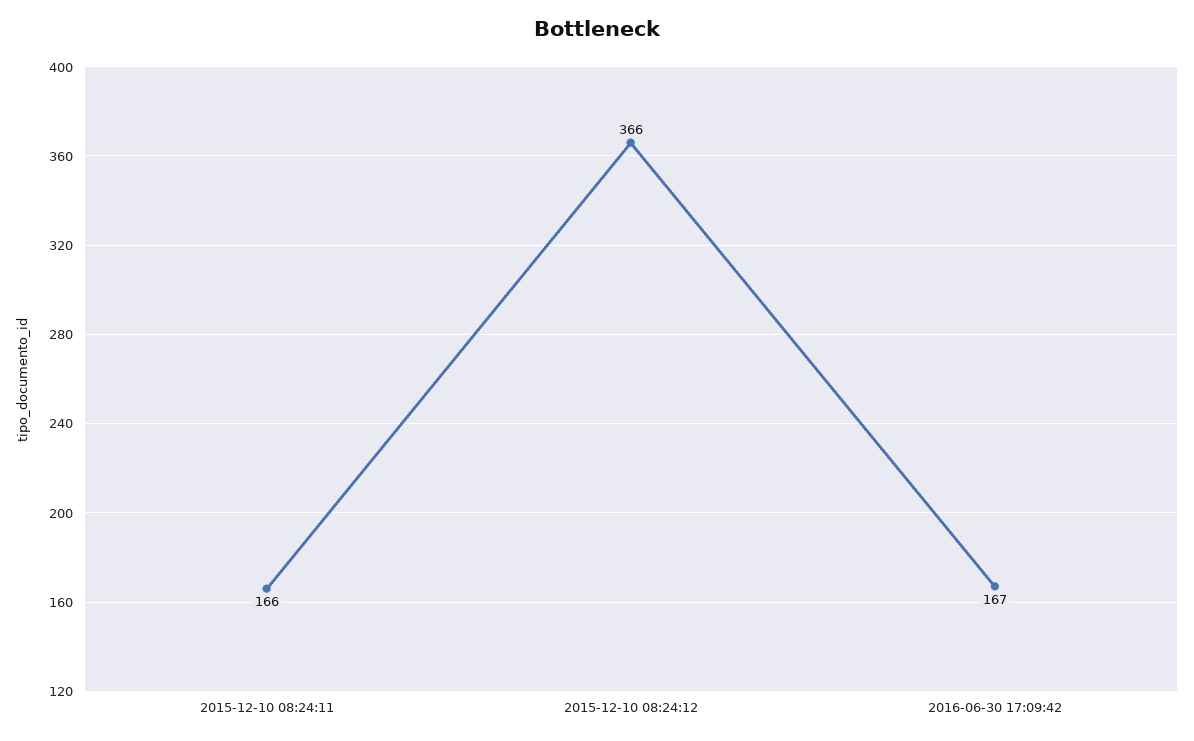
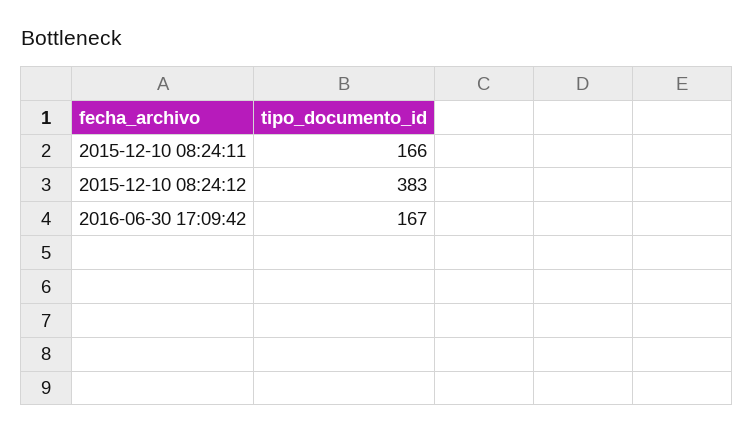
2015-12-10 08:24:12: 366 -> 383

